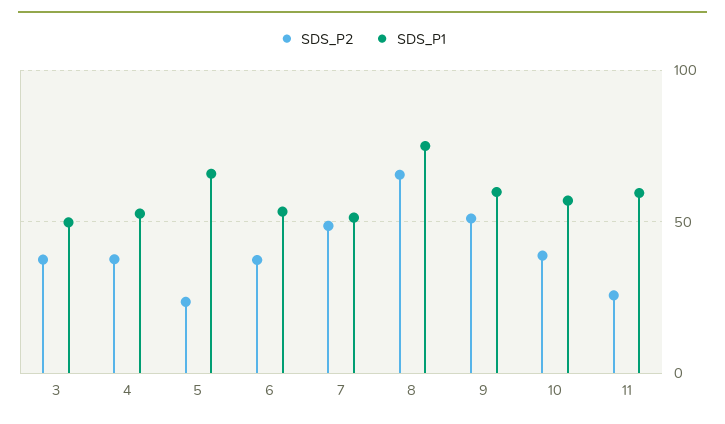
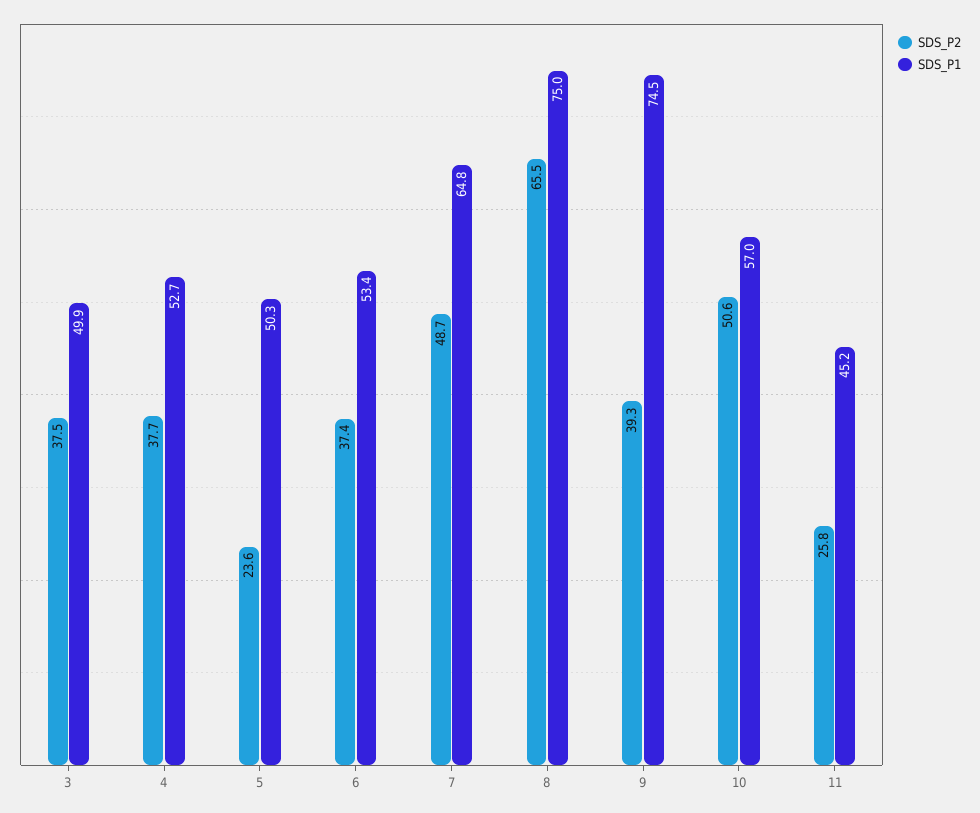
SDS_P1, 5: 65 -> 50.3
SDS_P1, 7: 50 -> 64.8
SDS_P2, 9: 50 -> 39.3
SDS_P1, 9: 60 -> 74.5
SDS_P2, 10: 40 -> 50.6
SDS_P1, 11: 60 -> 45.2

